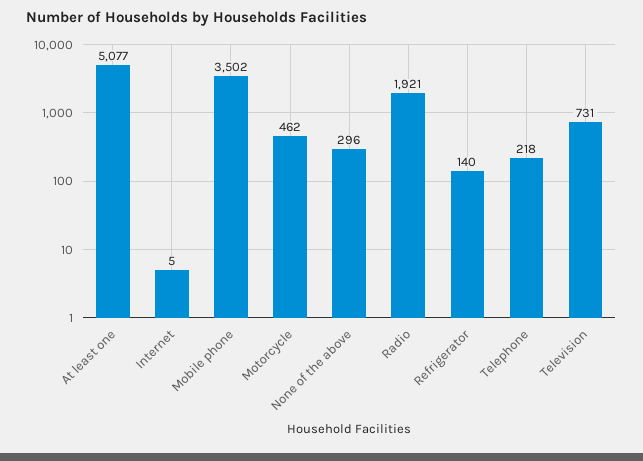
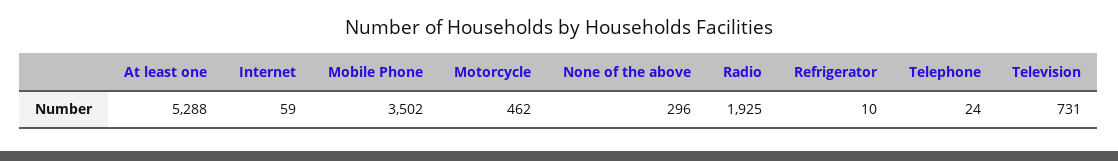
At least one: 5077 -> 5288
Internet: 5 -> 59
Radio: 1921 -> 1925
Refrigerator: 140 -> 10
Telephone: 218 -> 24

